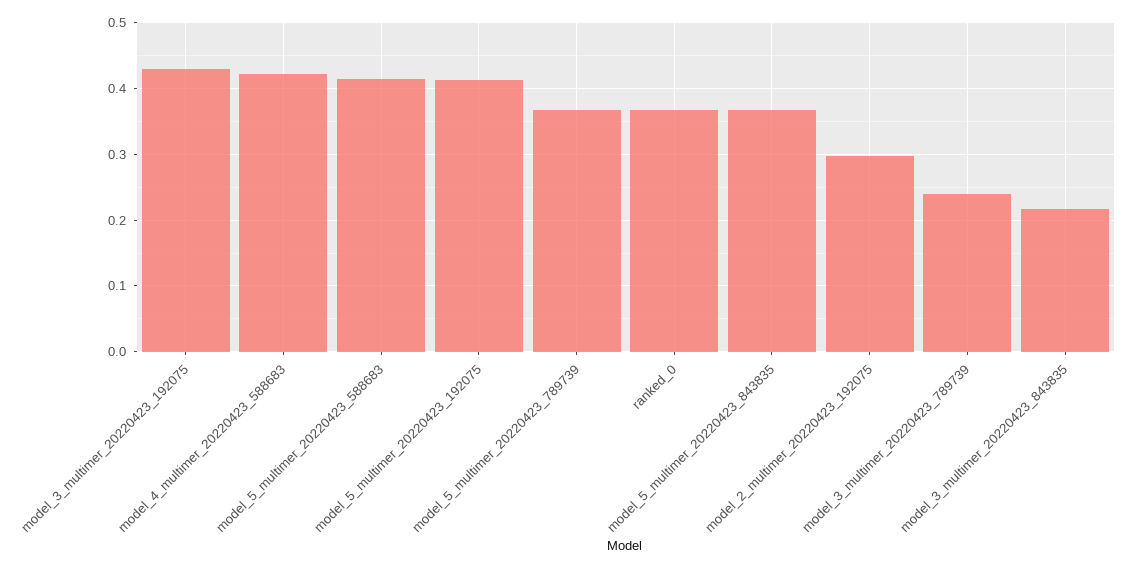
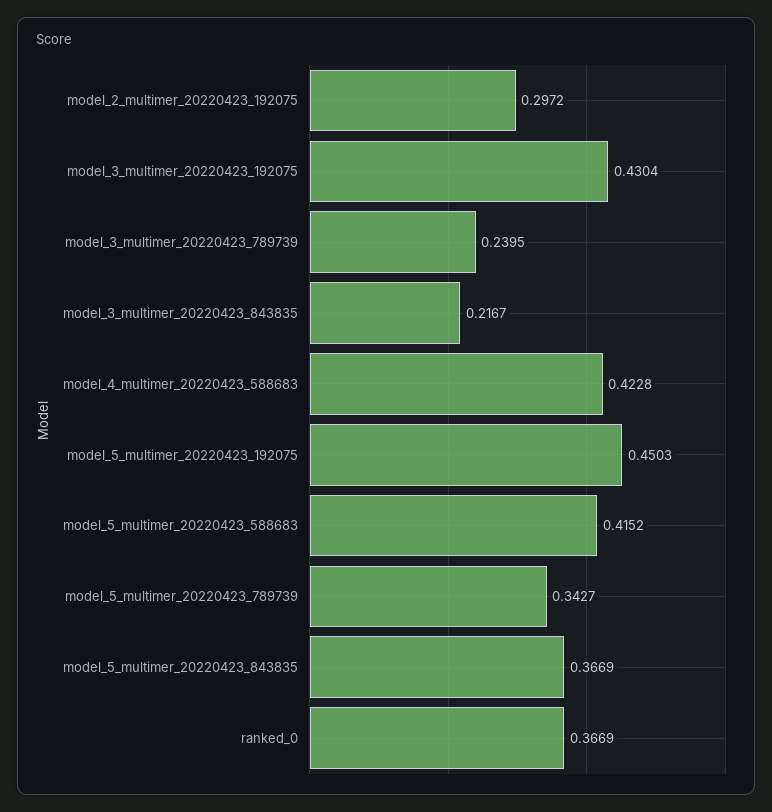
model_5_multimer_20220423_192075: 0.41 -> 0.4503
model_5_multimer_20220423_789739: 0.37 -> 0.3427

